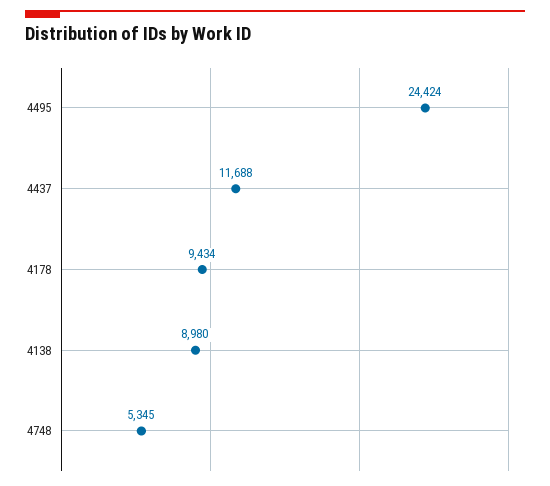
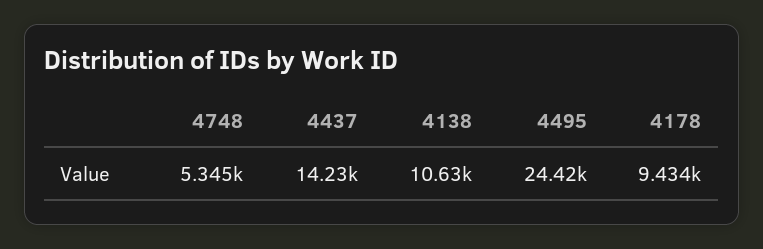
4437: 11688 -> 14230
4138: 8980 -> 10630

